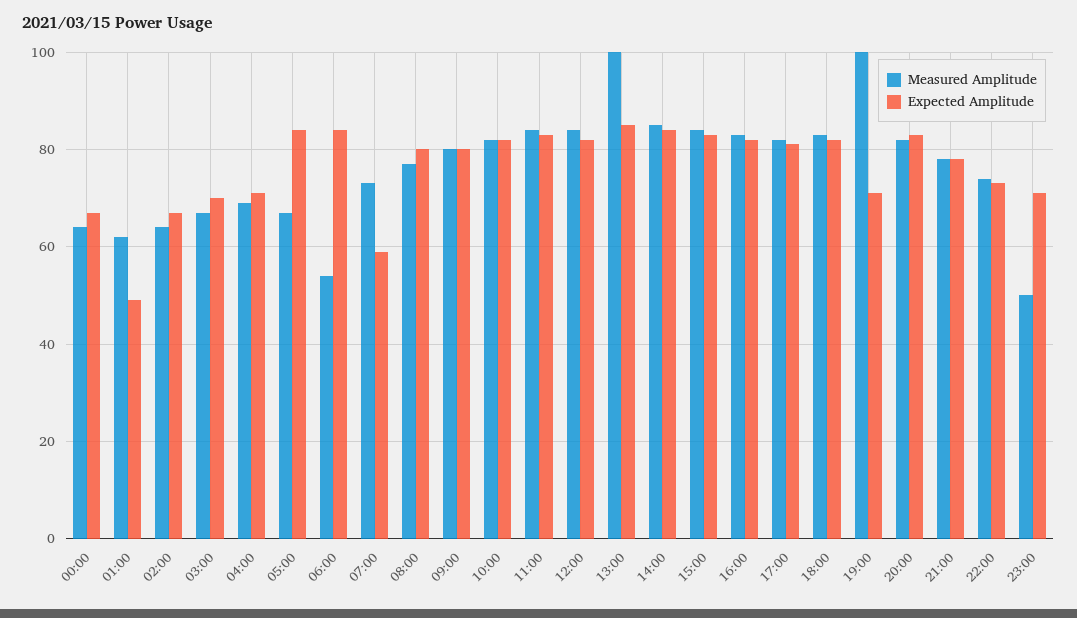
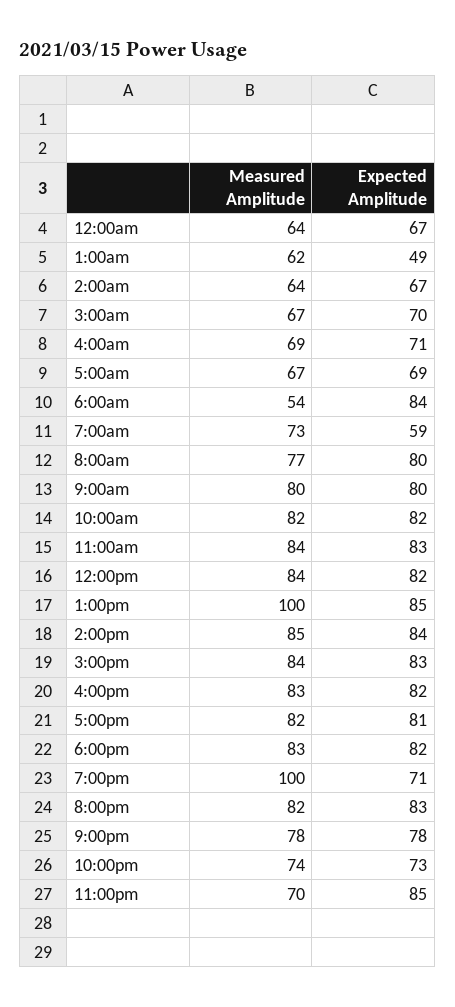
Expected Amplitude, 05:00: 85 -> 69
Measured Amplitude, 23:00: 50 -> 70
Expected Amplitude, 23:00: 70 -> 85

